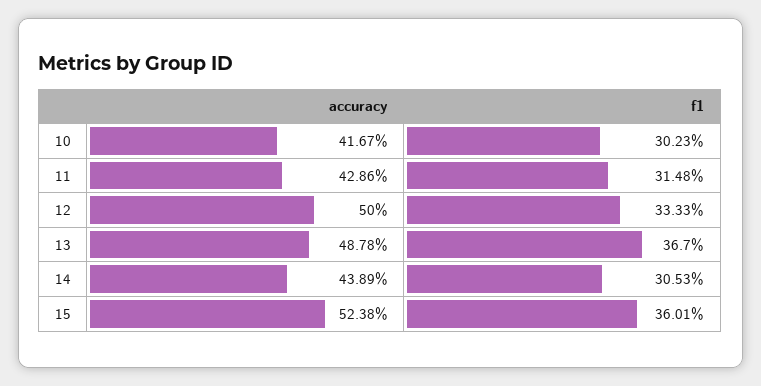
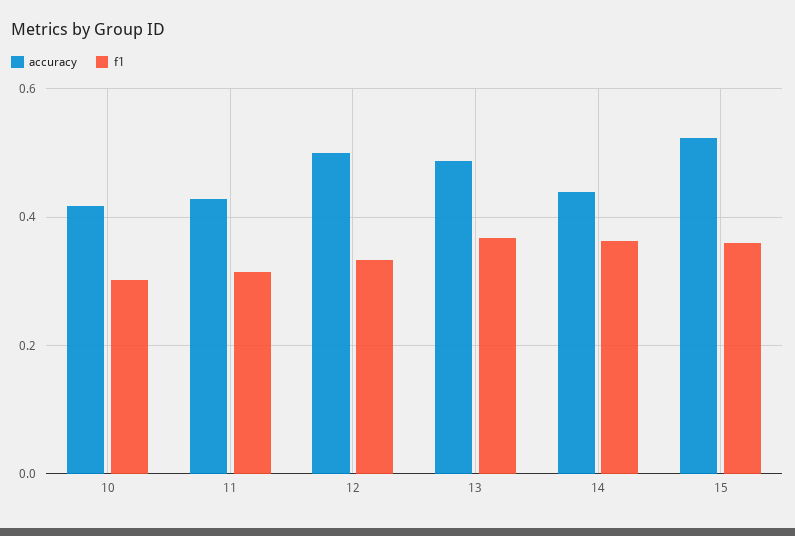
f1, 14: 0.3053 -> 0.36

